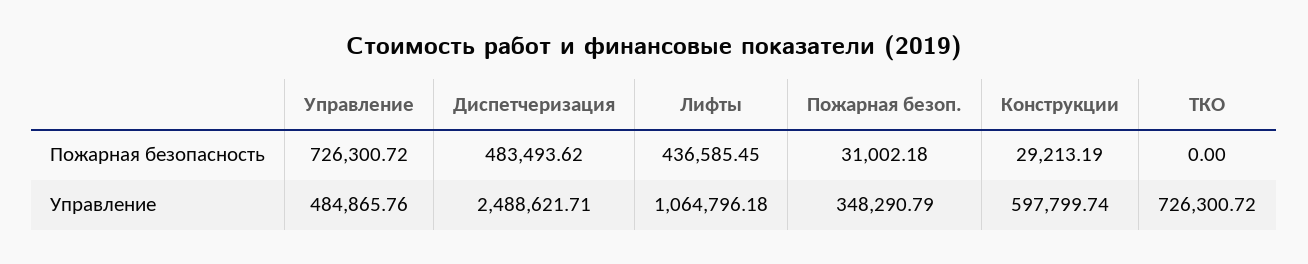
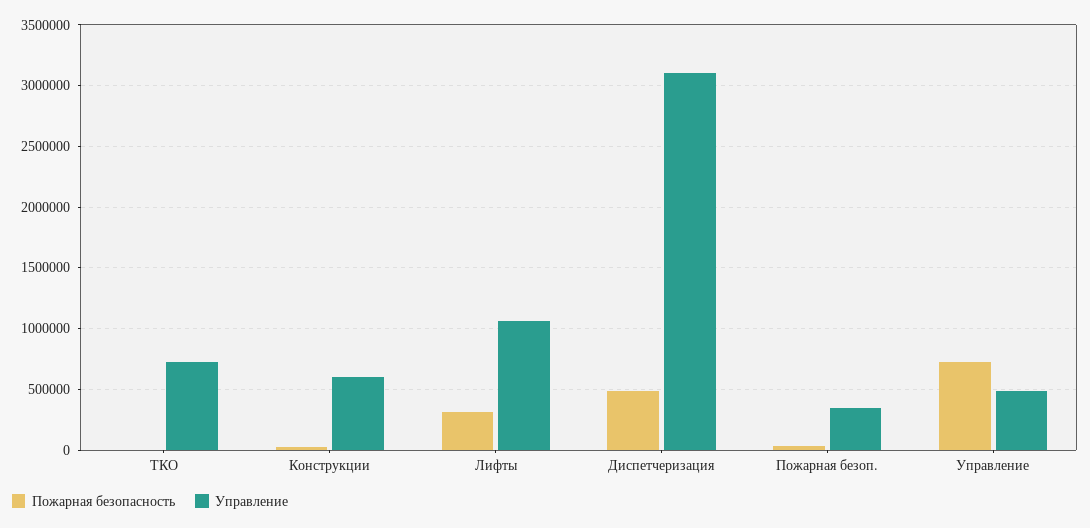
Пожарная безопасность, Лифты: 436585.45 -> 300000
Управление, Диспетчеризация: 2488621.71 -> 3100000

